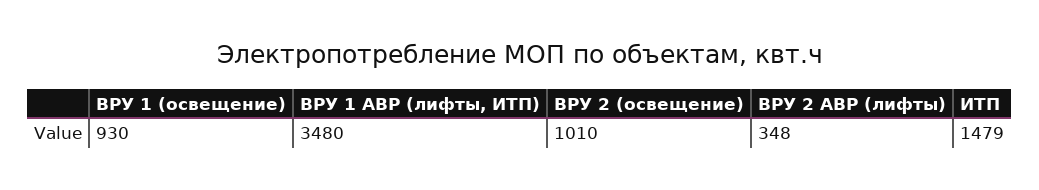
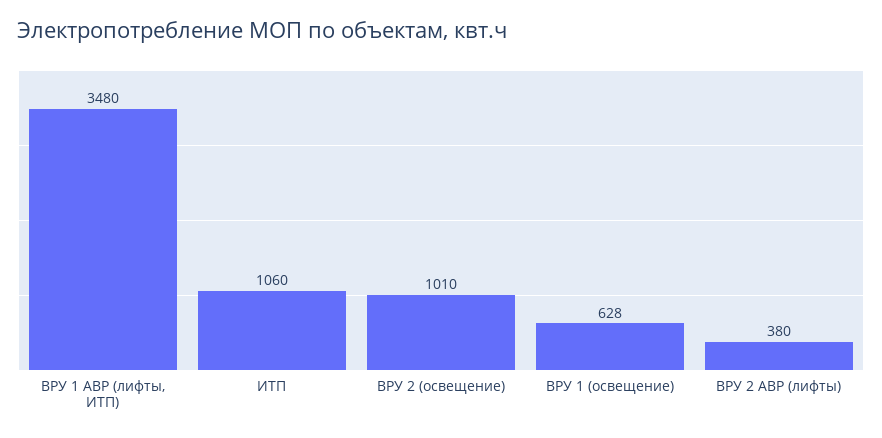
ВРУ 1 (освещение): 930 -> 628
ВРУ 2 АВР (лифты): 348 -> 380
ИТП: 1479 -> 1060

